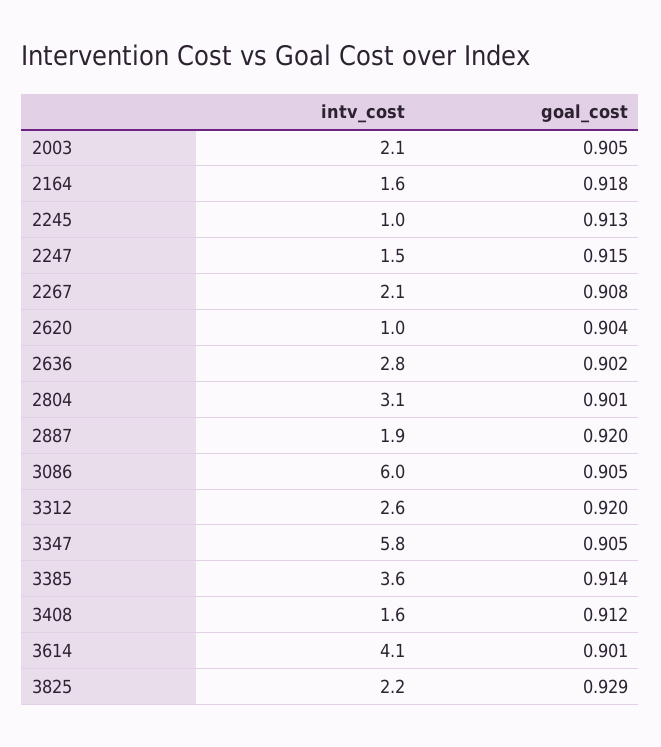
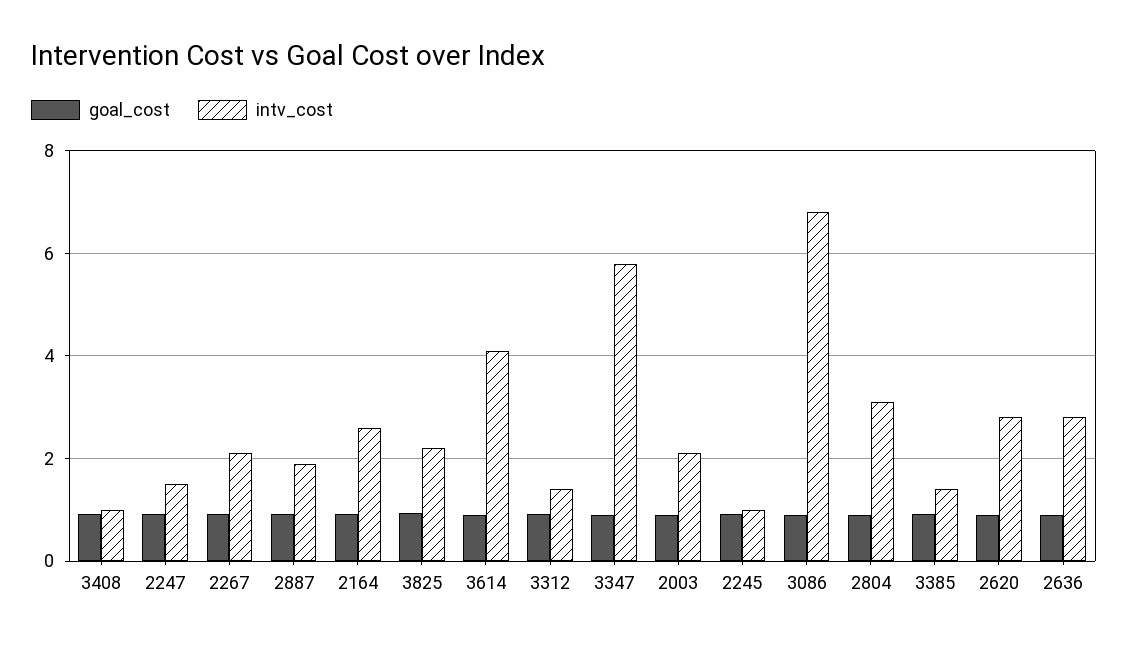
intv_cost, 2164: 1.6 -> 2.6
intv_cost, 2620: 1 -> 2.8
intv_cost, 3086: 6 -> 6.8
intv_cost, 3312: 2.6 -> 1.4
intv_cost, 3385: 3.6 -> 1.4
intv_cost, 3408: 1.6 -> 1

